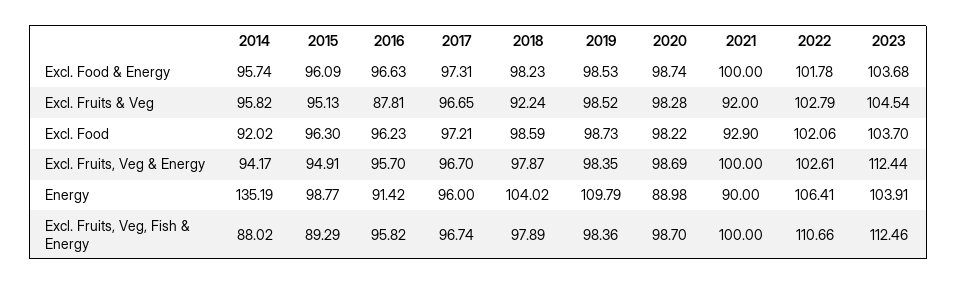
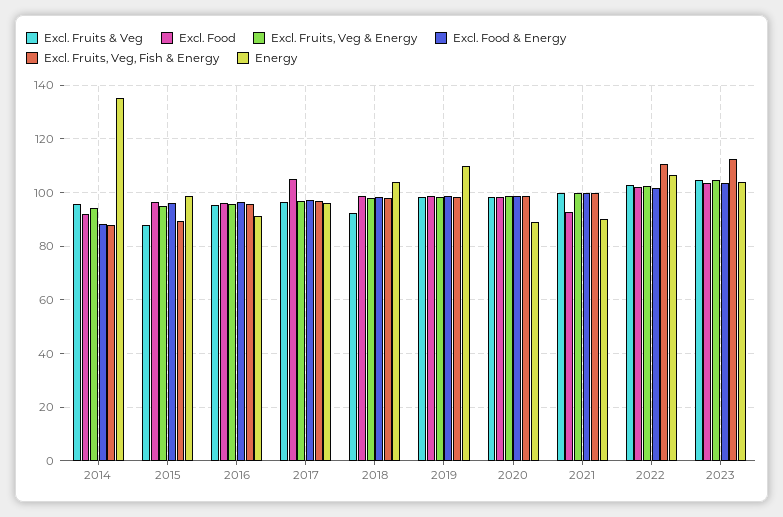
Excl. Food & Energy, 2014: 95.74 -> 87.5
Excl. Fruits & Veg, 2015: 95.13 -> 87.5
Excl. Fruits & Veg, 2016: 87.81 -> 95
Excl. Fruits & Veg, 2021: 92 -> 100
Excl. Food, 2017: 97.21 -> 105
Excl. Fruits, Veg & Energy, 2023: 112.44 -> 105

